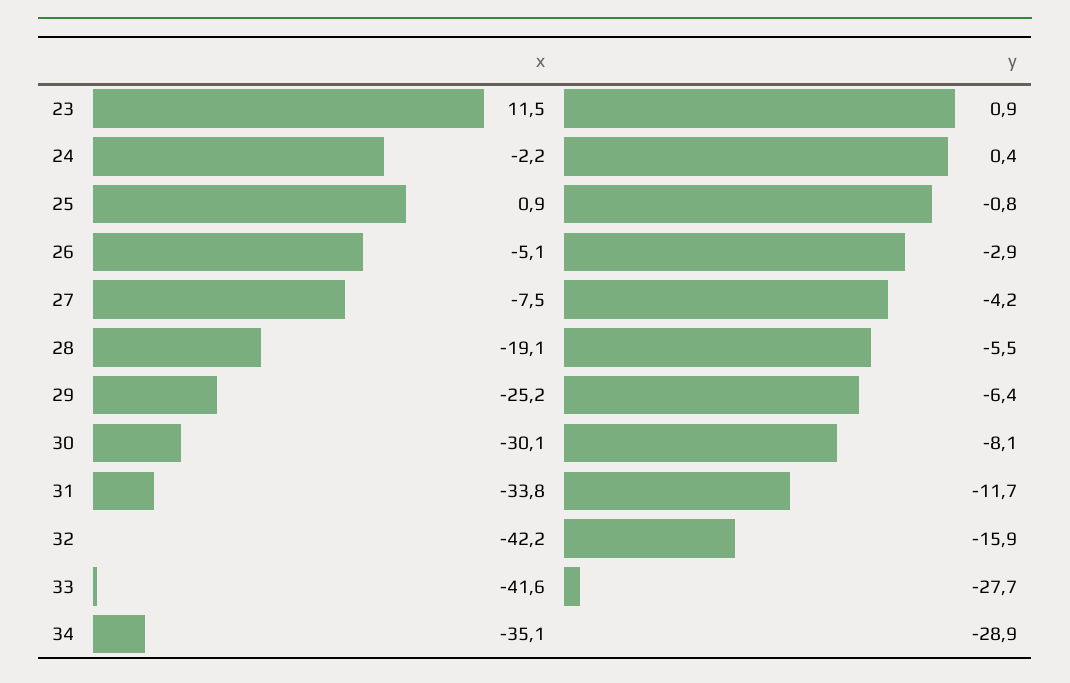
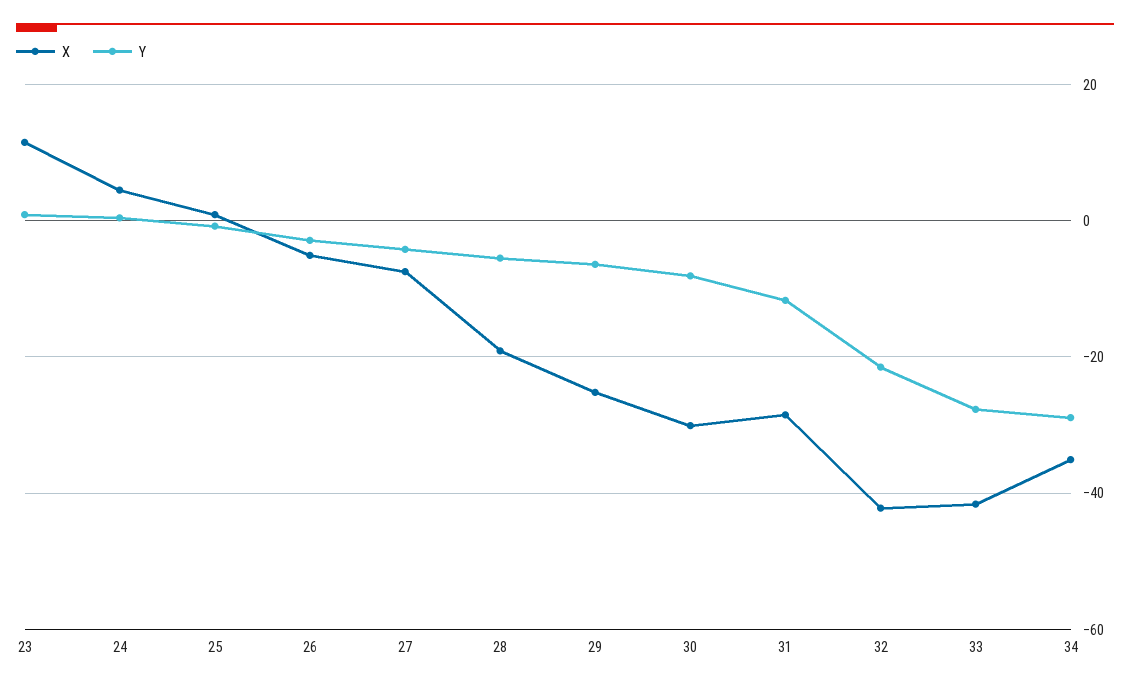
x, 24: -2.2 -> 4
x, 31: -33.8 -> -28
y, 32: -15.9 -> -22

